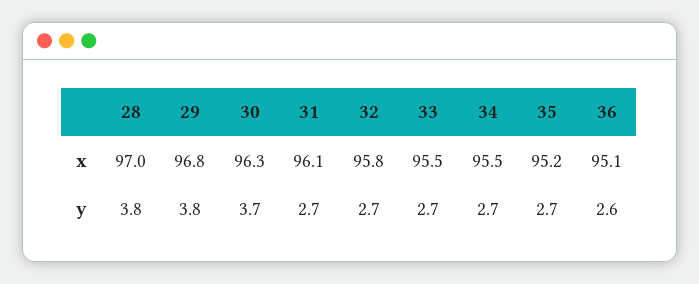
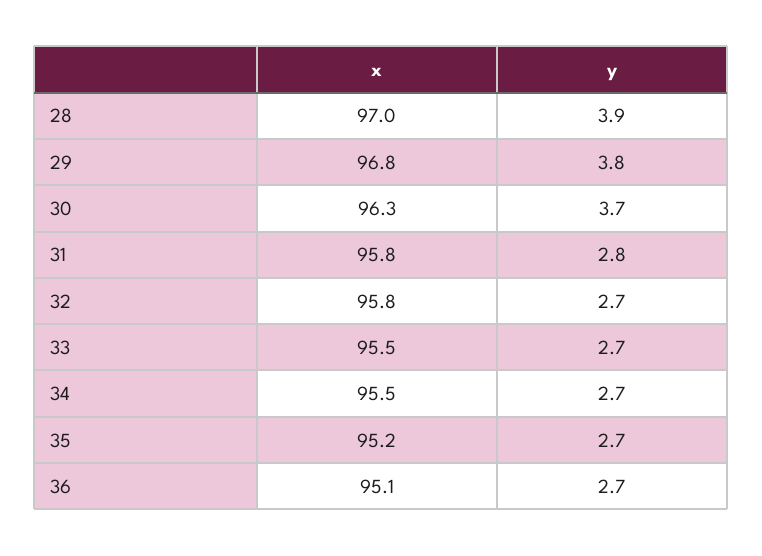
31, x: 96.1 -> 95.8
28, y: 3.8 -> 3.9
31, y: 2.7 -> 2.8
36, y: 2.6 -> 2.7

